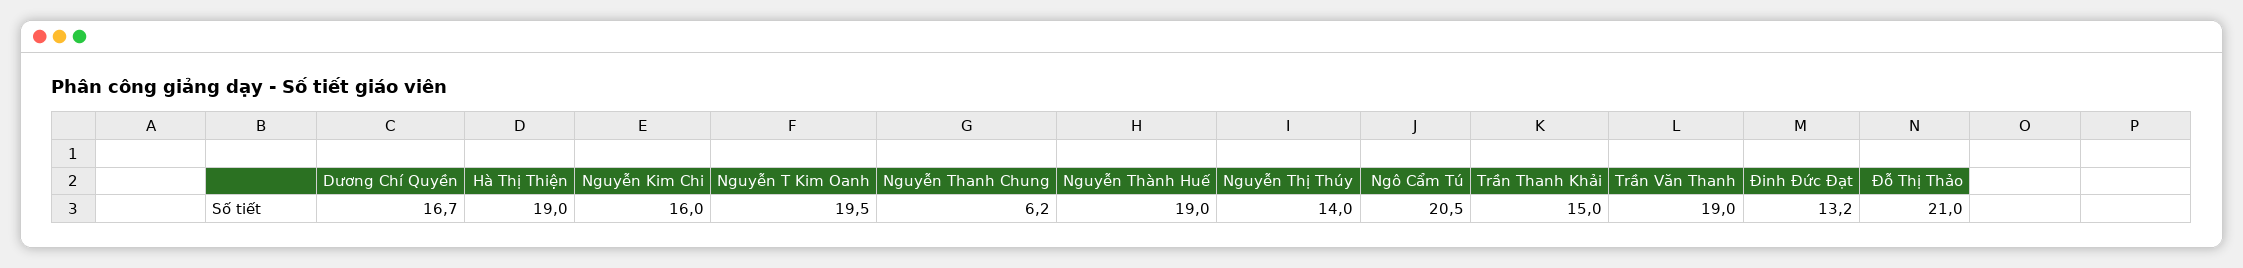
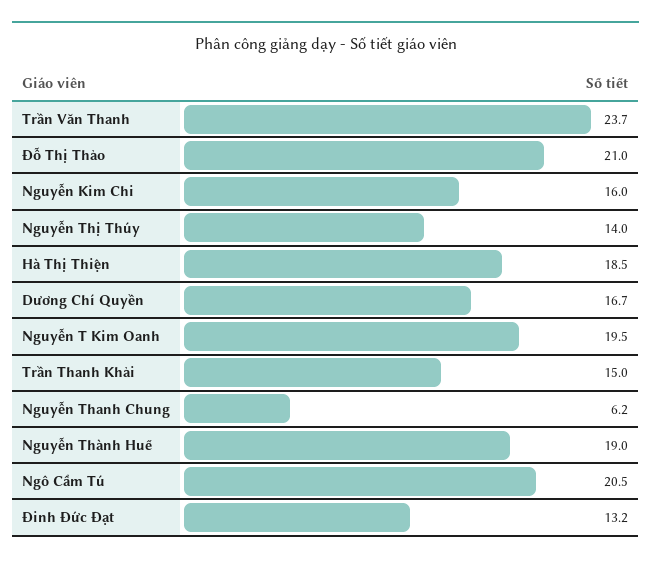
Hà Thị Thiện: 19 -> 18.5
Trần Văn Thanh: 19 -> 23.7

